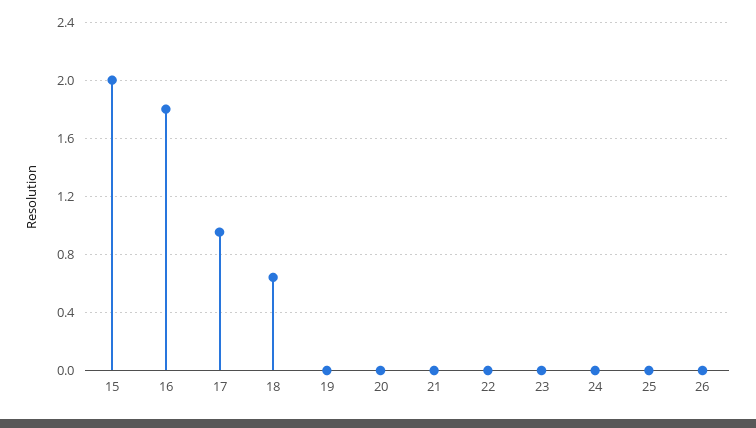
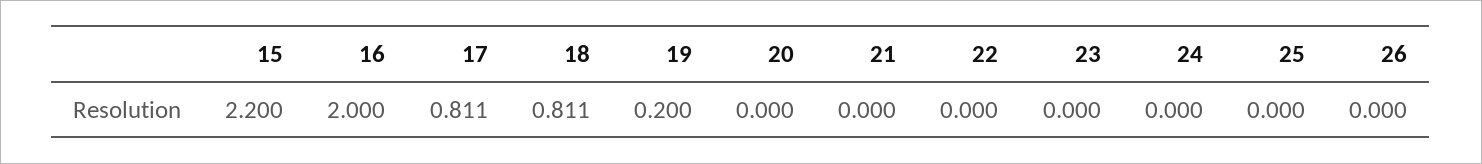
15: 2 -> 2.2
16: 1.8 -> 2
17: 0.95 -> 0.811
18: 0.65 -> 0.811
19: 0 -> 0.2

